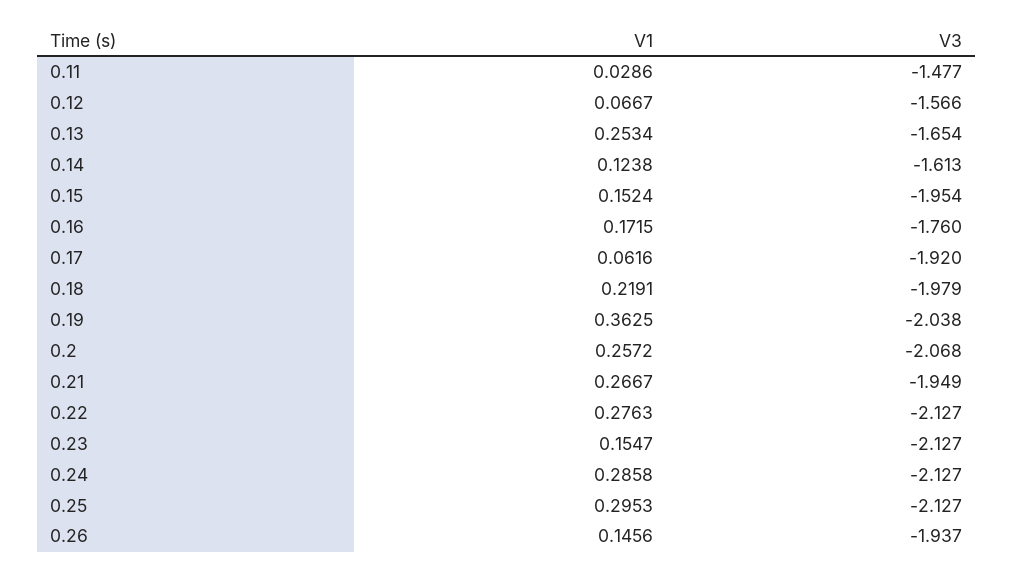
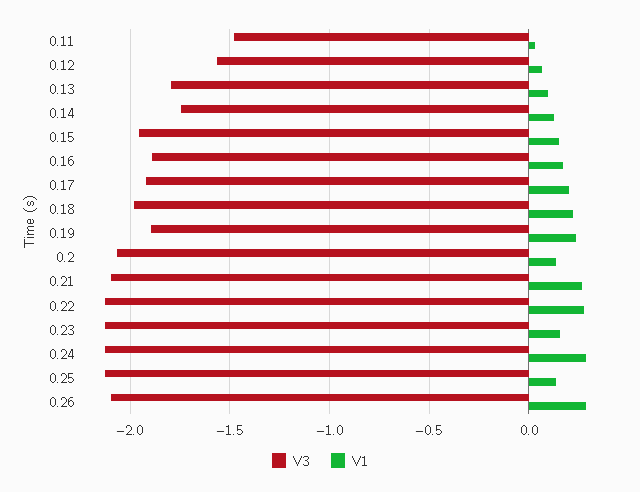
V1, 0.13: 0.2534 -> 0.1
V3, 0.13: -1.654 -> -1.8
V3, 0.14: -1.613 -> -1.75
V3, 0.16: -1.76 -> -1.9
V1, 0.17: 0.0616 -> 0.2
V1, 0.19: 0.3625 -> 0.25
V3, 0.19: -2.038 -> -1.9
V1, 0.2: 0.2572 -> 0.15
V3, 0.21: -1.949 -> -2.1
V1, 0.25: 0.2953 -> 0.15
V1, 0.26: 0.1456 -> 0.3
V3, 0.26: -1.937 -> -2.1

